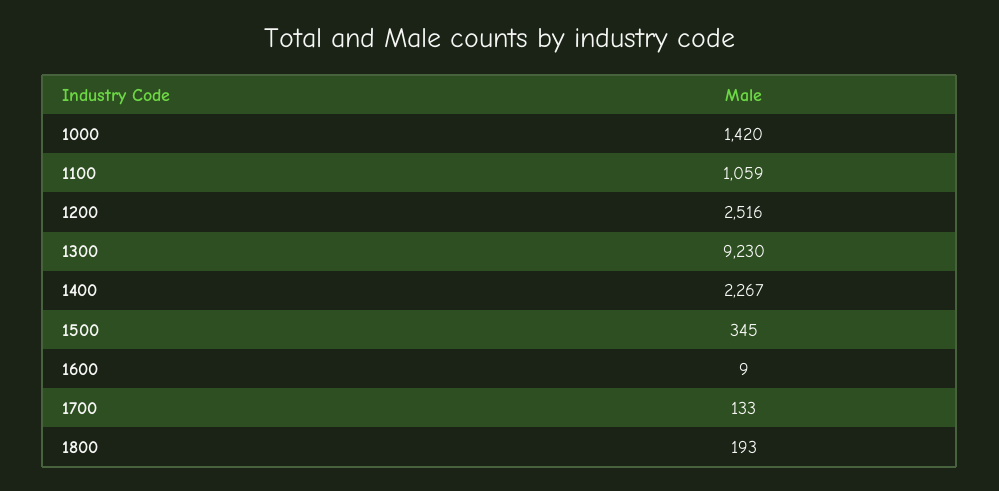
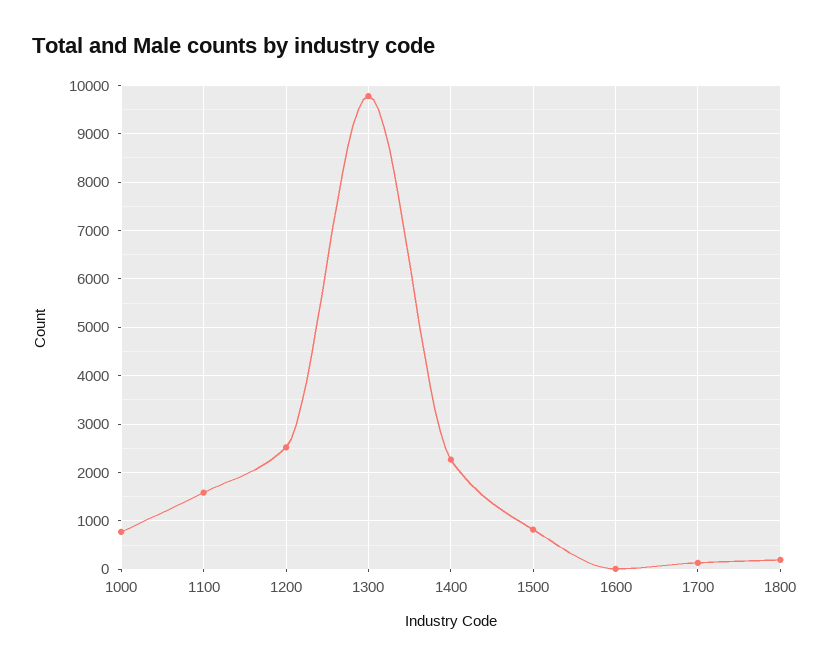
1000: 1420 -> 800
1100: 1059 -> 1600
1300: 9230 -> 9800
1500: 345 -> 800

